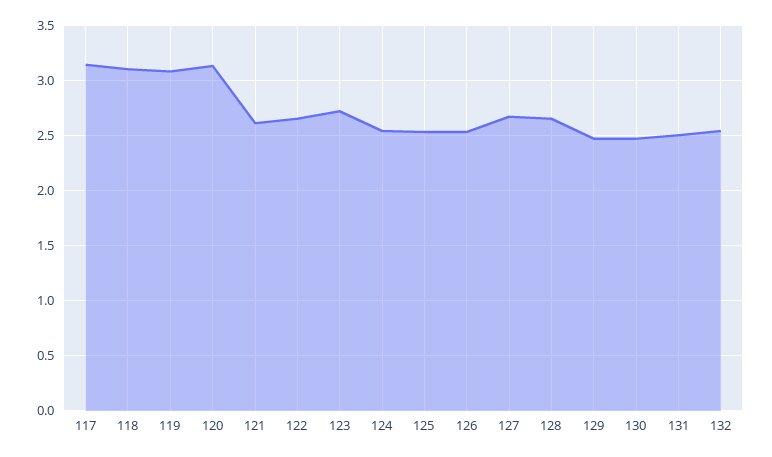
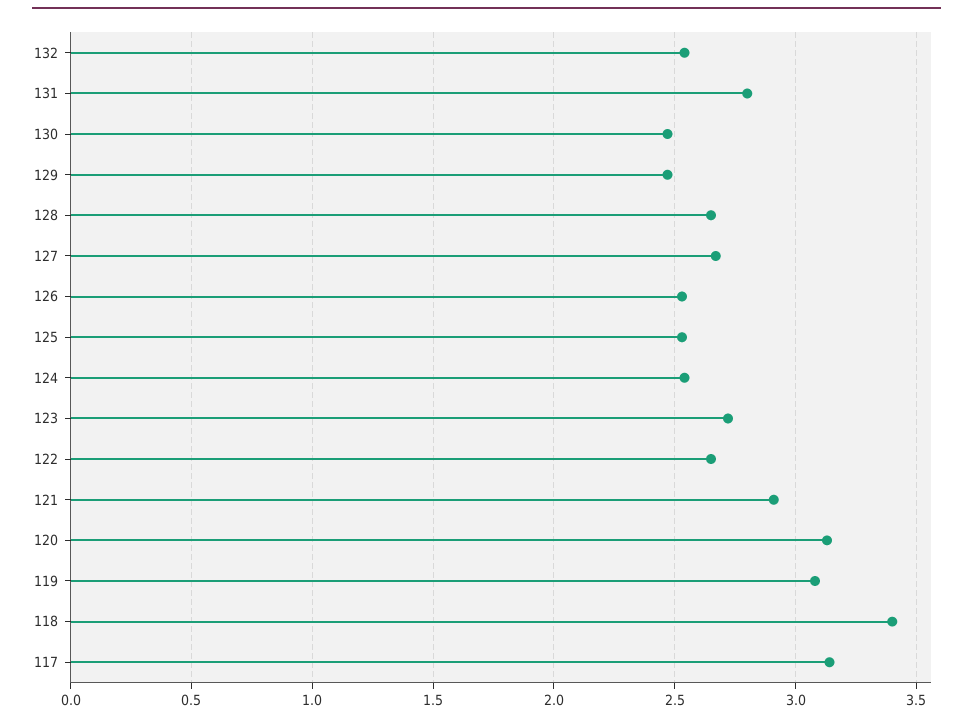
118: 3.1 -> 3.4
121: 2.6 -> 2.9
131: 2.5 -> 2.8

